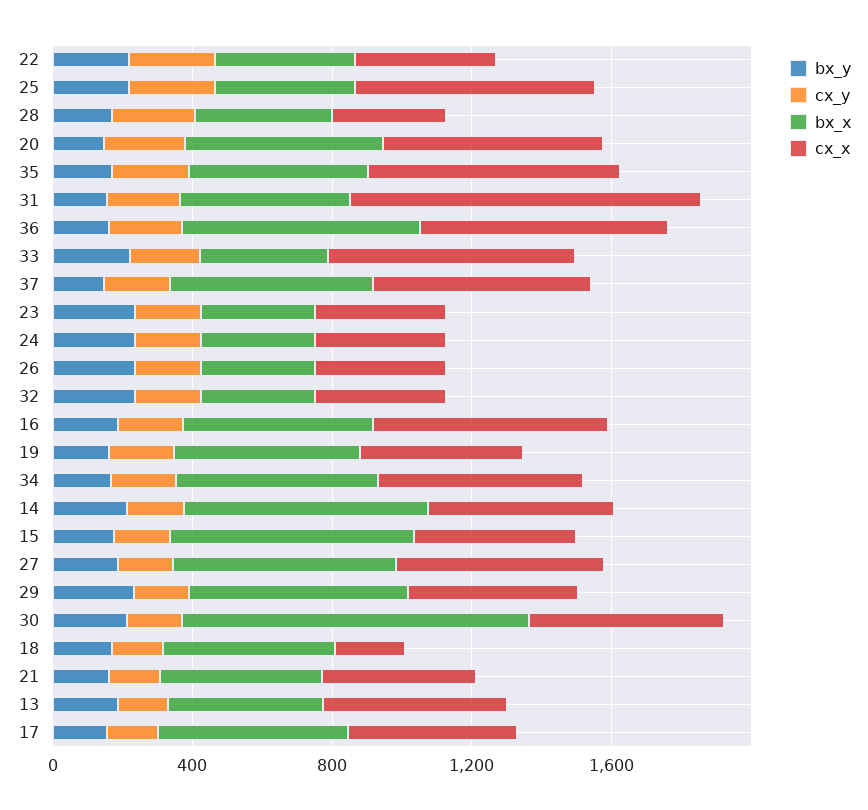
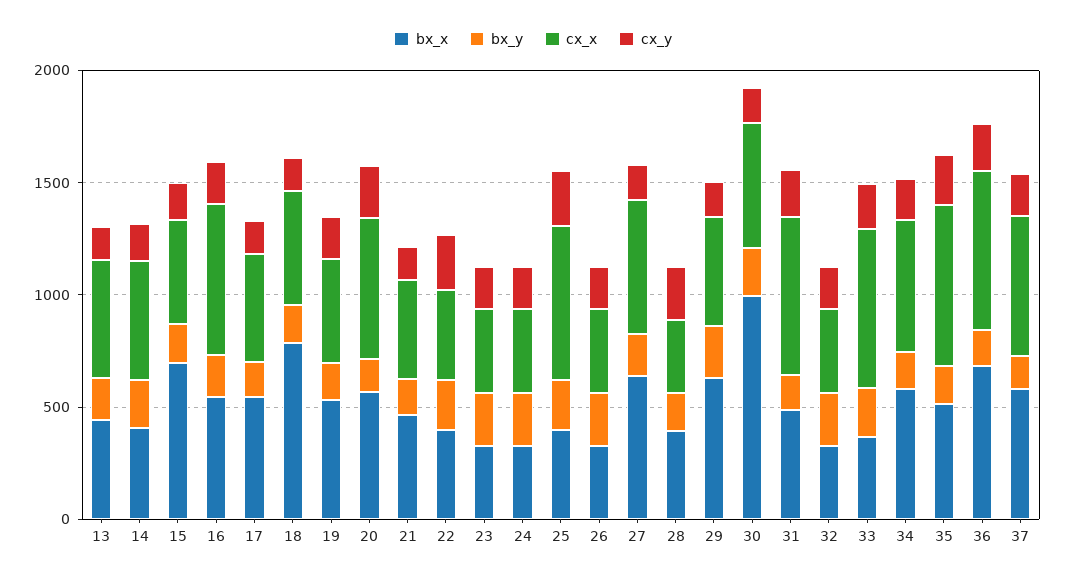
cx_x, 31: 1000 -> 700
bx_x, 14: 700 -> 400
bx_x, 18: 500 -> 800
cx_x, 18: 200 -> 500

